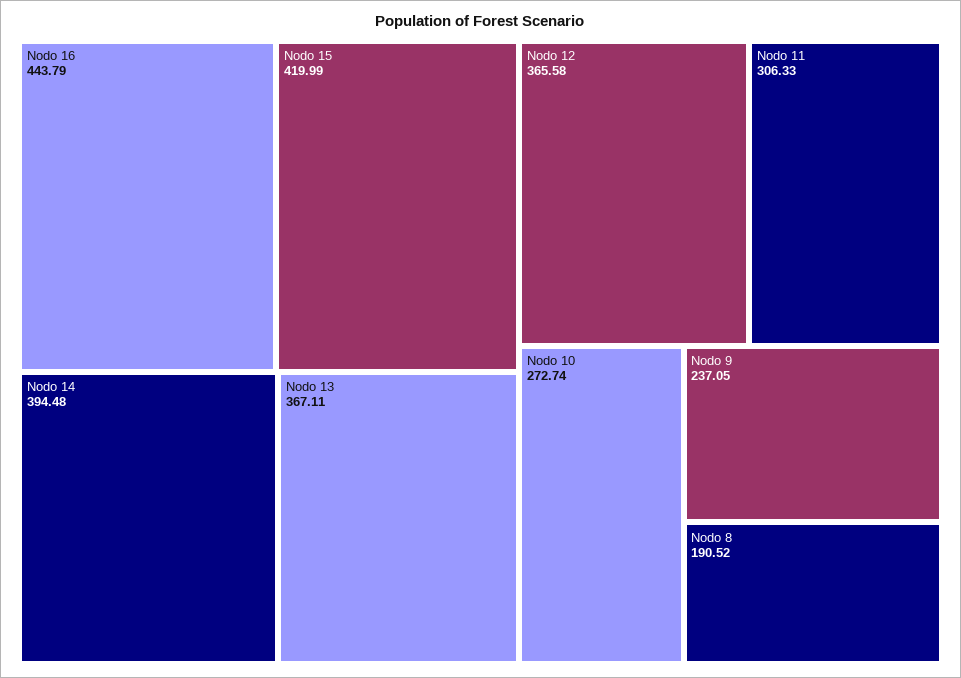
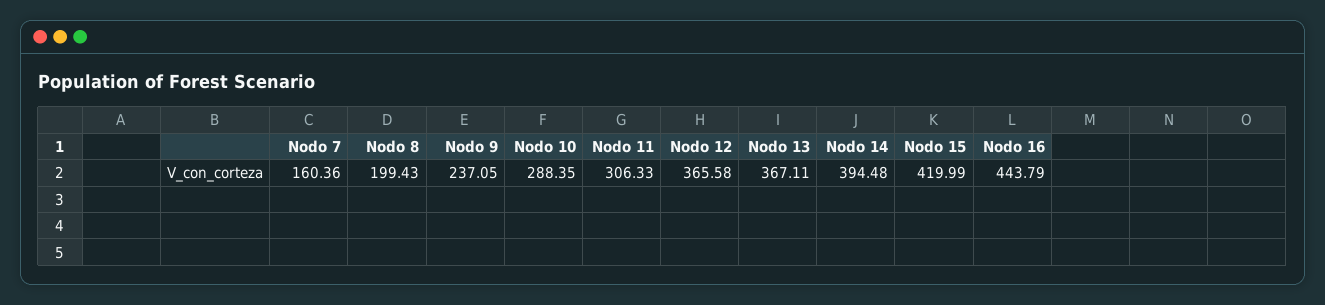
Nodo 10: 272.74 -> 288.35
Nodo 8: 190.52 -> 199.43
Nodo 7: none -> 160.36

